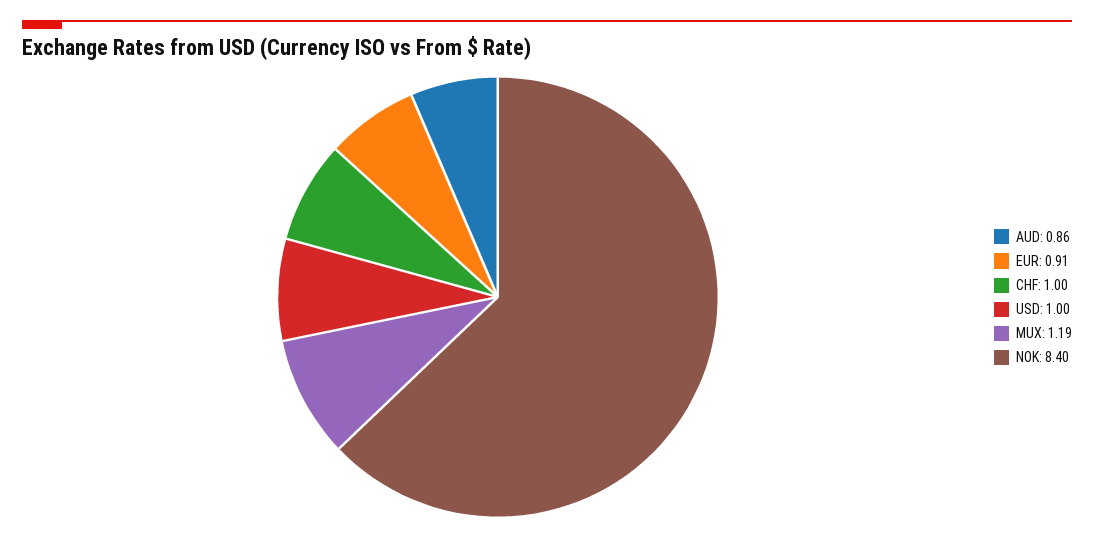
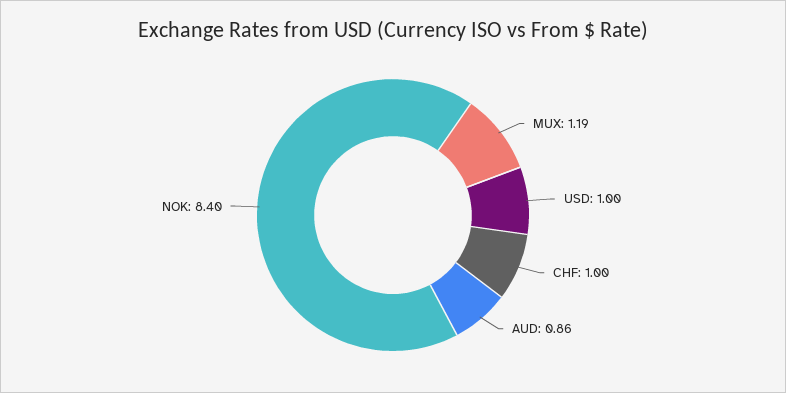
EUR: 0.91 -> none

